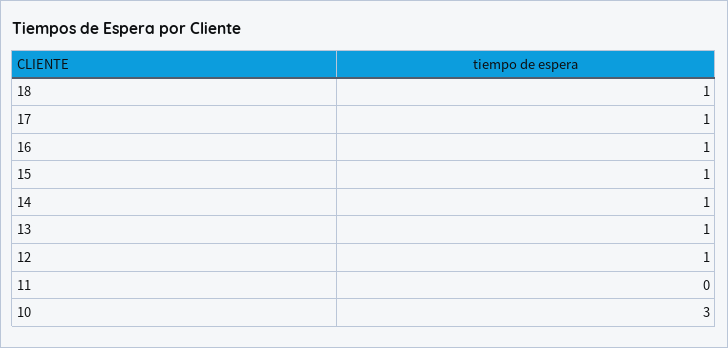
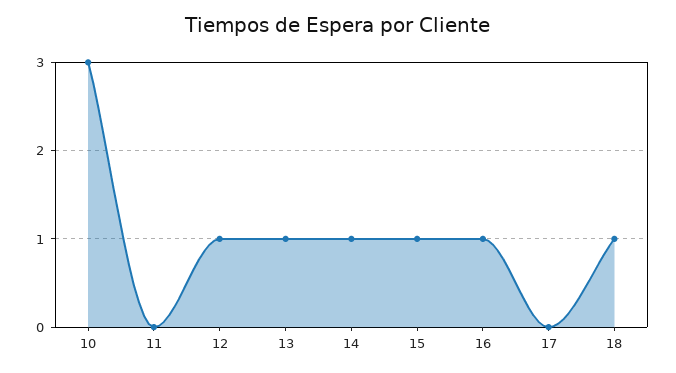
17: 1 -> 0

